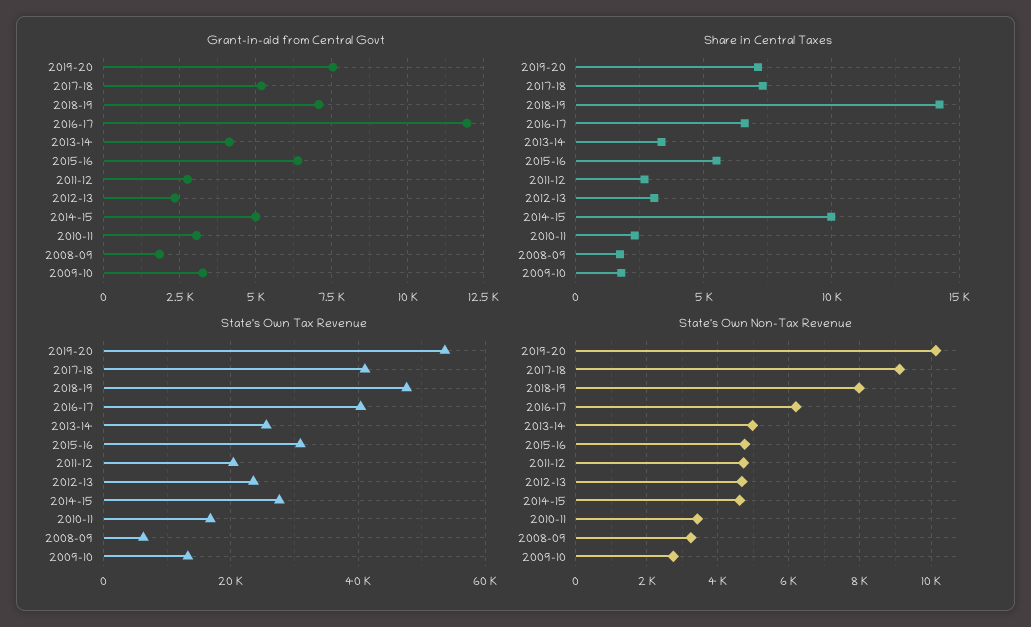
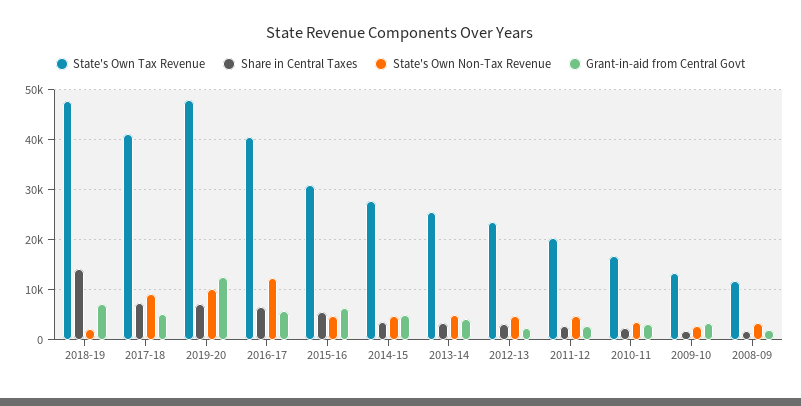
Grant-in-aid from Central Govt, 2019-20: 7500 -> 12000
Grant-in-aid from Central Govt, 2016-17: 12000 -> 6000
Share in Central Taxes, 2014-15: 10000 -> 4000
State's Own Tax Revenue, 2019-20: 54000 -> 48000
State's Own Tax Revenue, 2008-09: 6000 -> 12000
State's Own Non-Tax Revenue, 2018-19: 8000 -> 2000
State's Own Non-Tax Revenue, 2016-17: 6200 -> 12000

